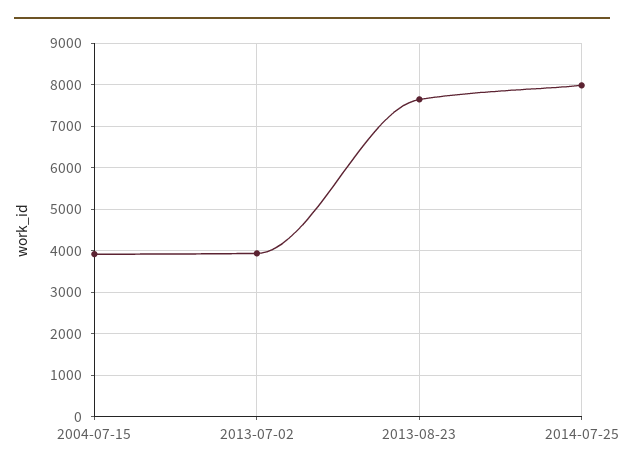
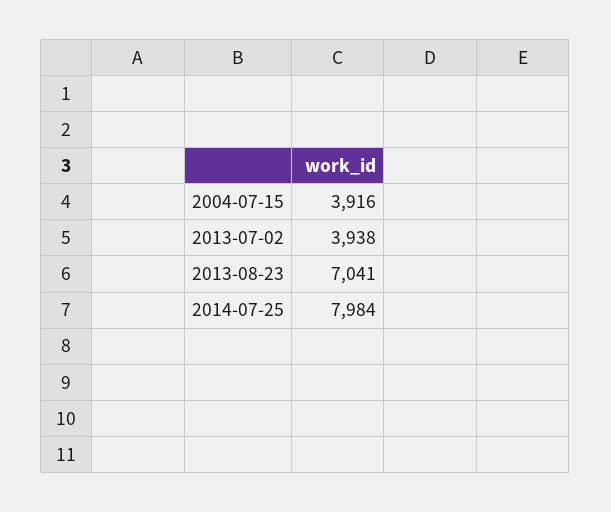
2013-08-23: 7600 -> 7041

